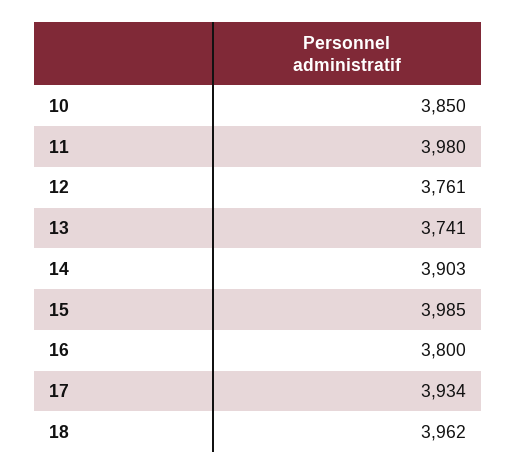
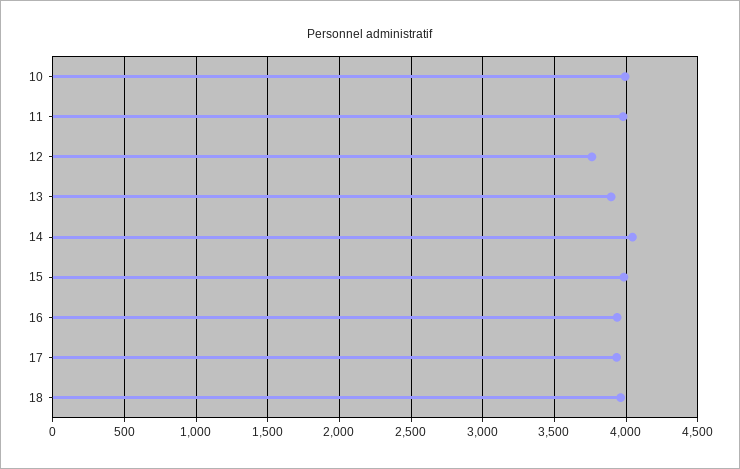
10: 3850 -> 4000
13: 3741 -> 3900
14: 3903 -> 4050
16: 3800 -> 3950

